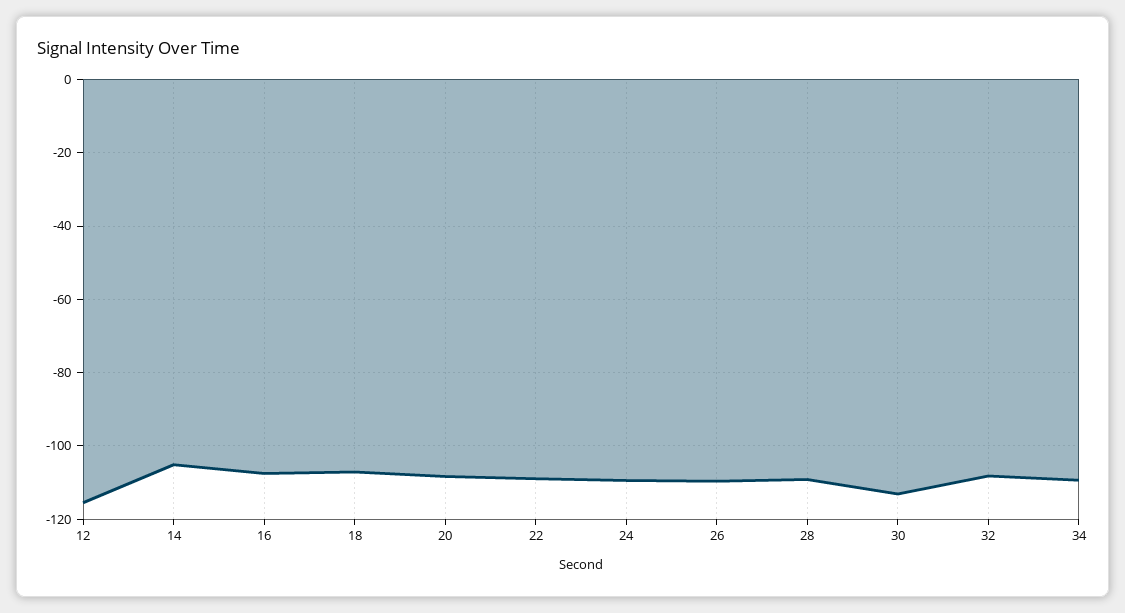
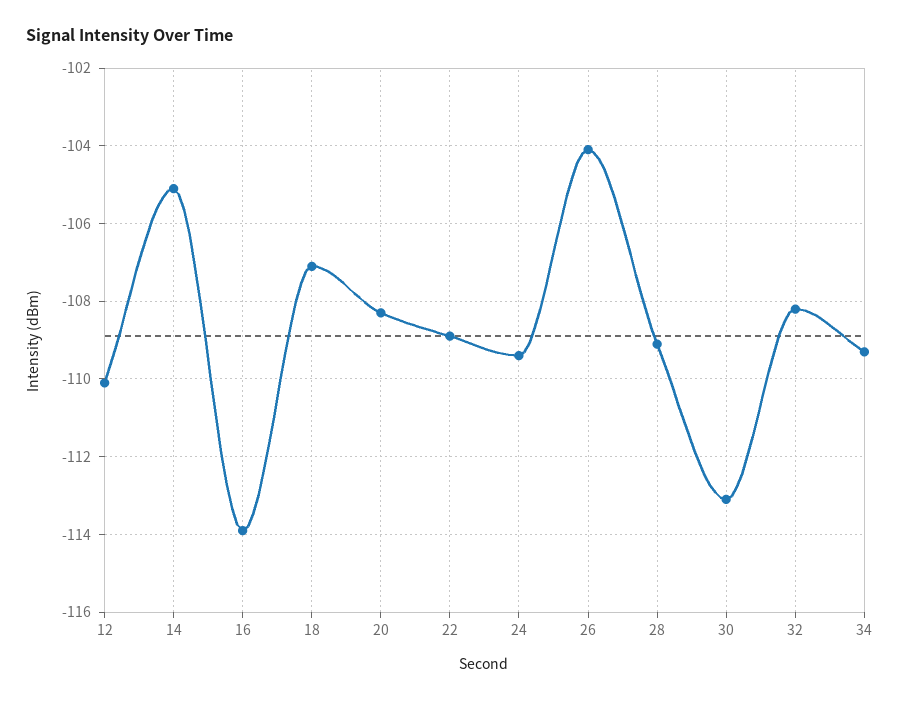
12: -116 -> -110
16: -108 -> -114
26: -110 -> -104

